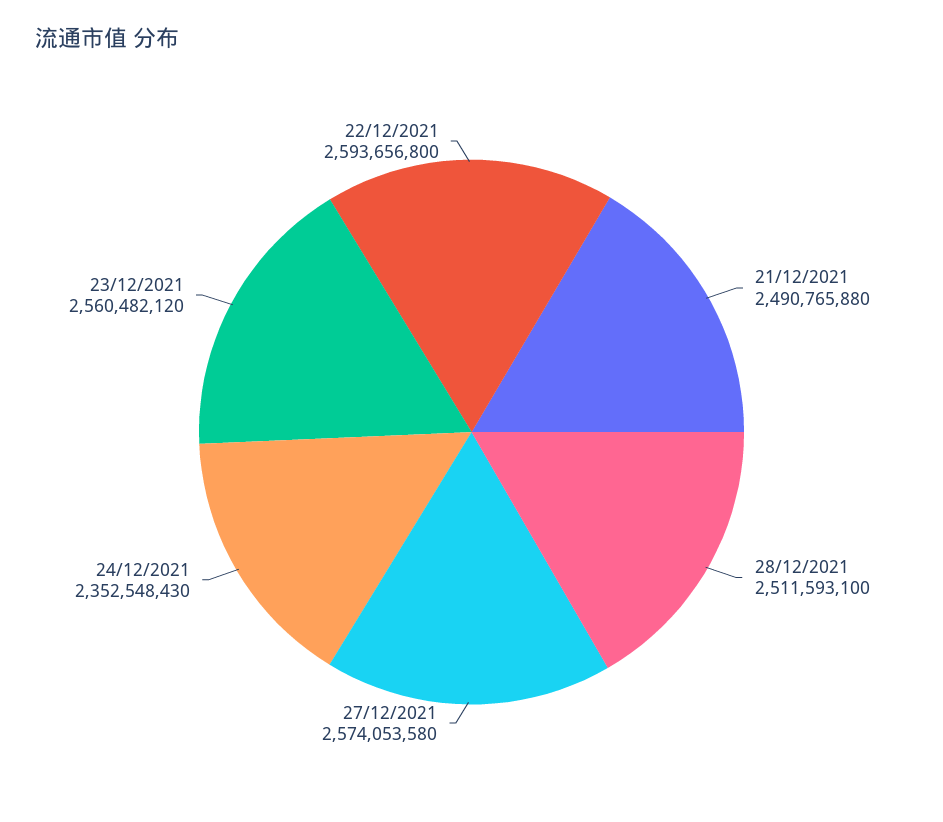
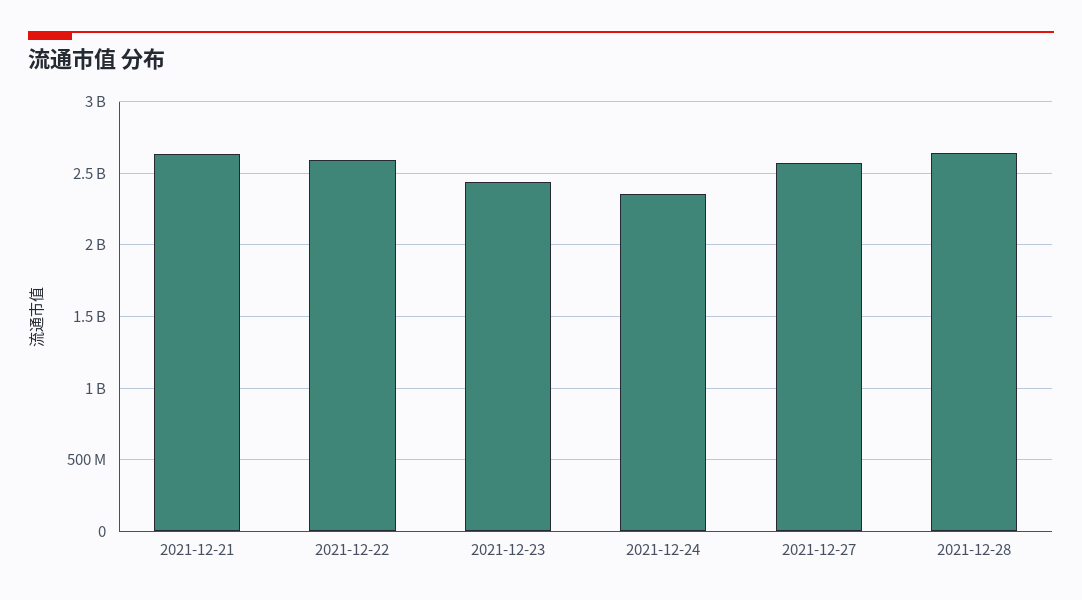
21/12/2021: 2490765880 -> 2650000000
28/12/2021: 2511593100 -> 2650000000
23/12/2021: 2560482120 -> 2450000000

